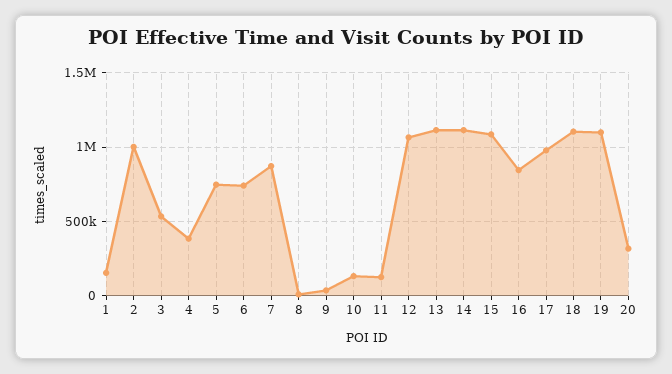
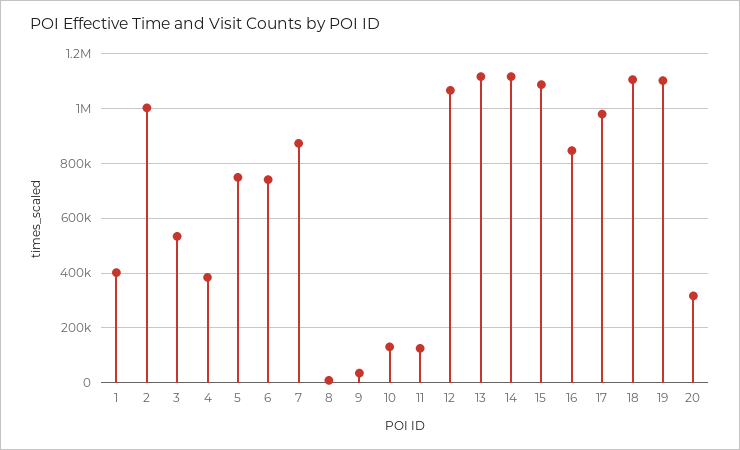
1: 150000 -> 400000

